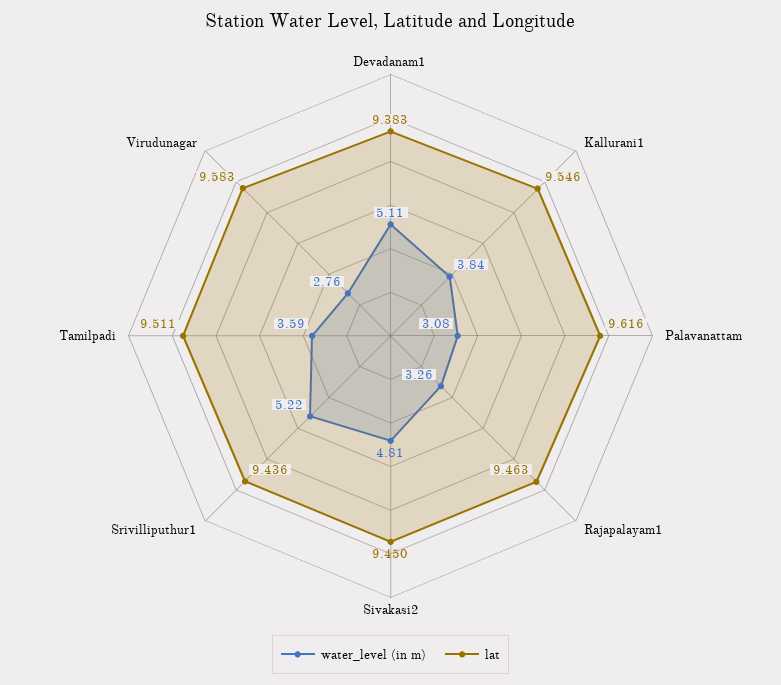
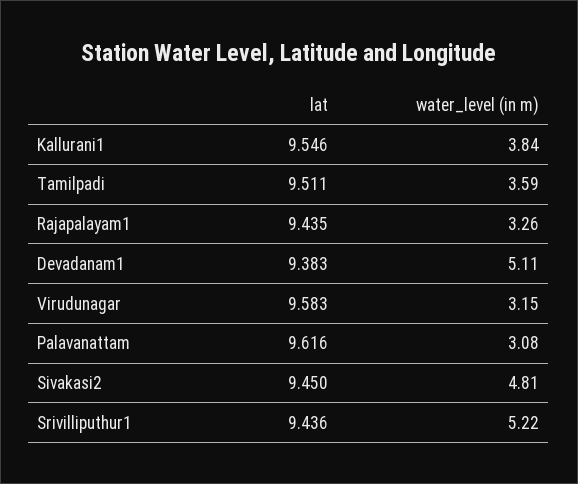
lat, Rajapalayam1: 9.463 -> 9.435
water_level (in m), Virudunagar: 2.76 -> 3.15

